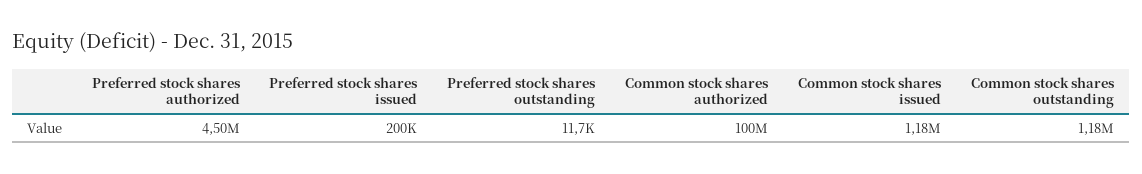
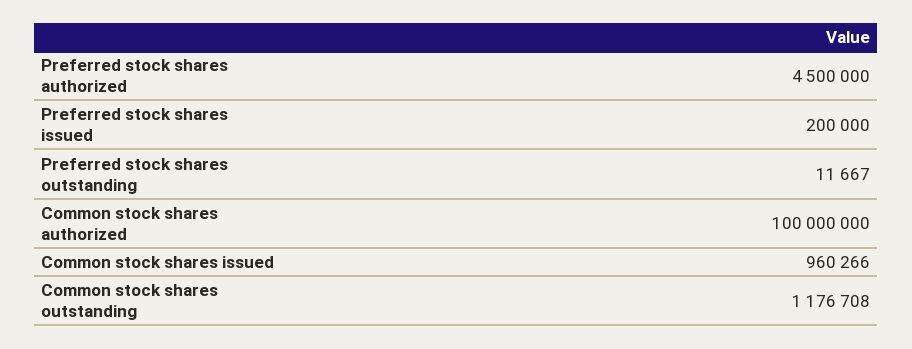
Common stock shares issued: 1180000 -> 960266

